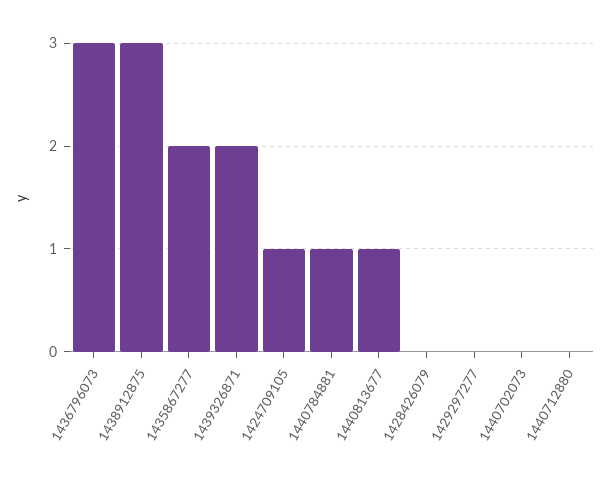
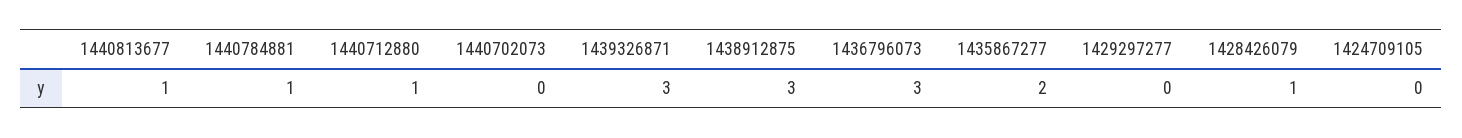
1439326871: 2 -> 3
1424709105: 1 -> 0
1428426079: 0 -> 1
1440712880: 0 -> 1

